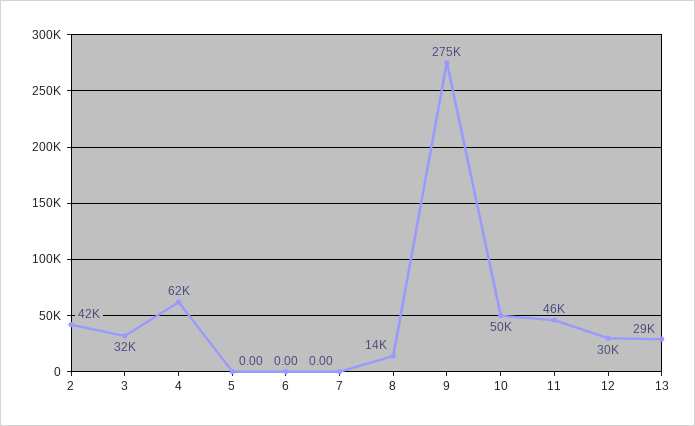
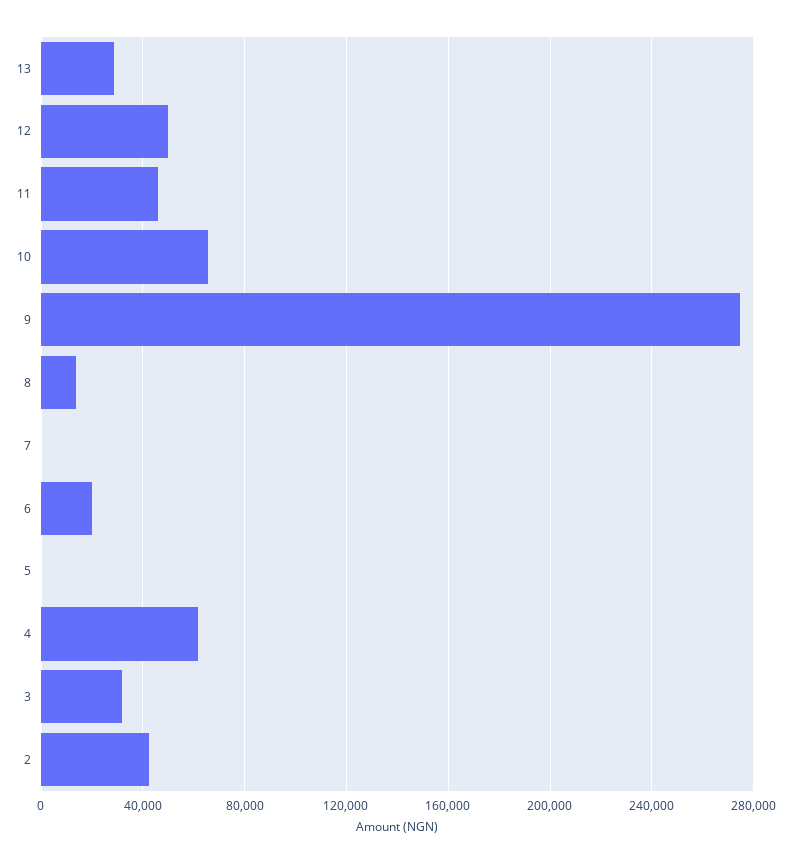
6: 0 -> 20000
10: 50000 -> 65000
12: 30000 -> 50000

